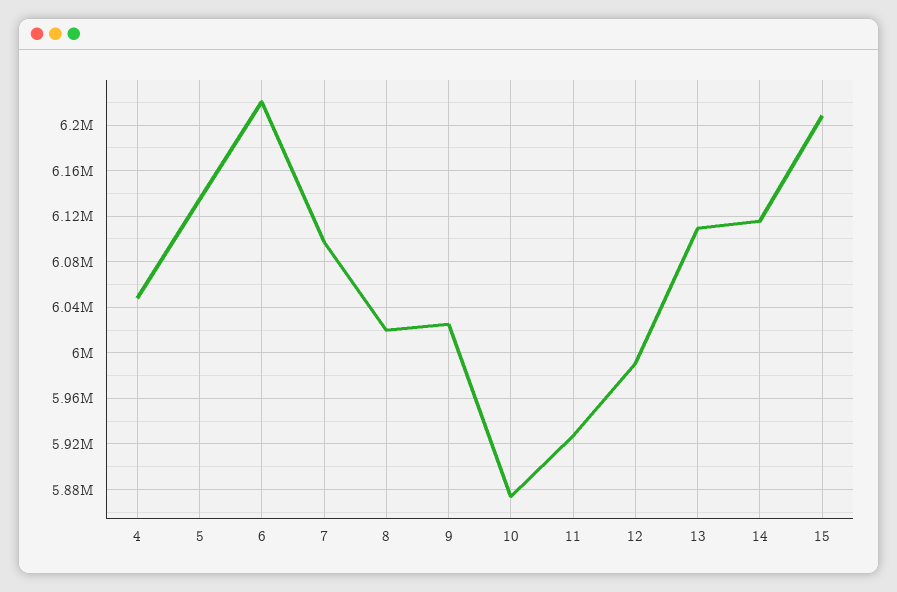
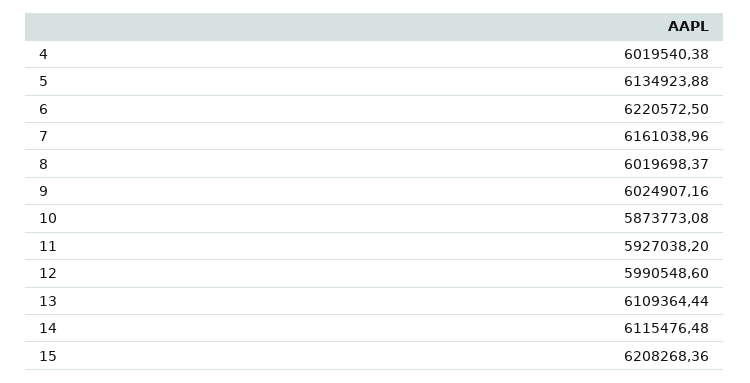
4: 6050000 -> 6019540.38
7: 6100000 -> 6161038.96

